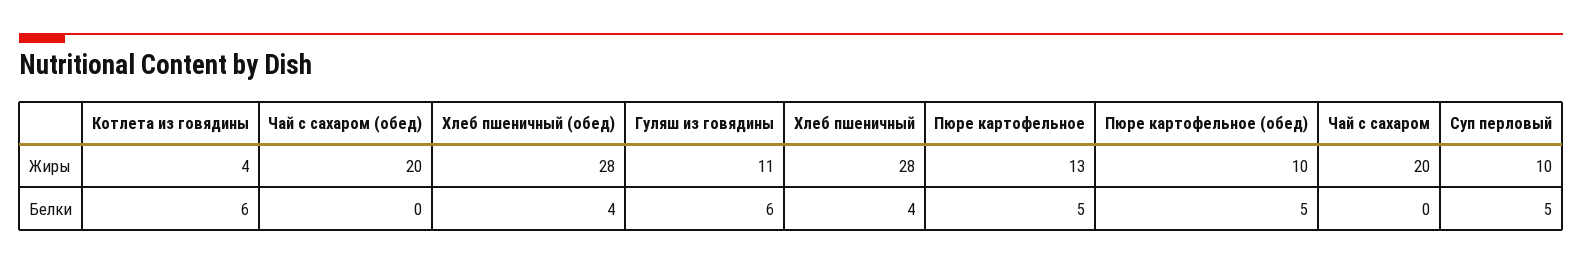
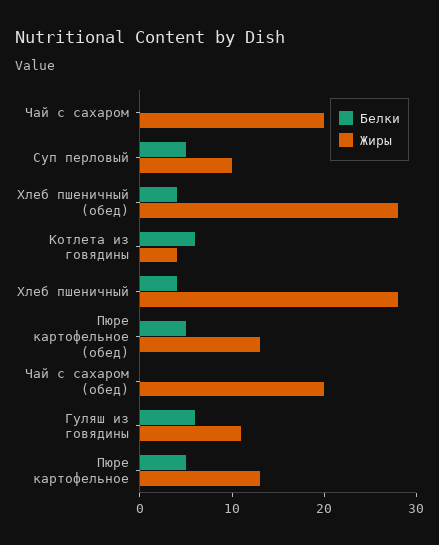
Жиры, Пюре картофельное (обед): 10 -> 13

